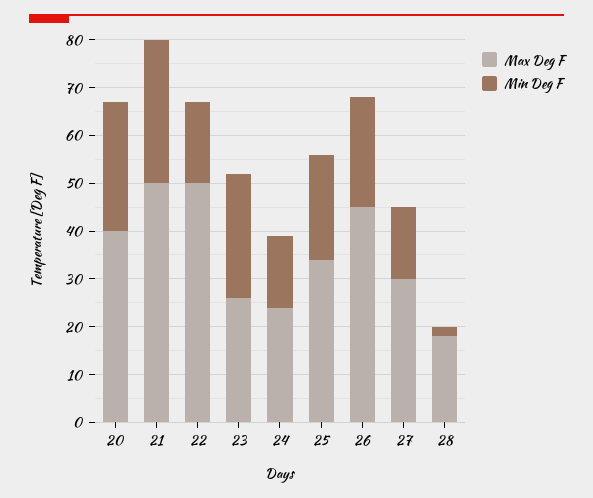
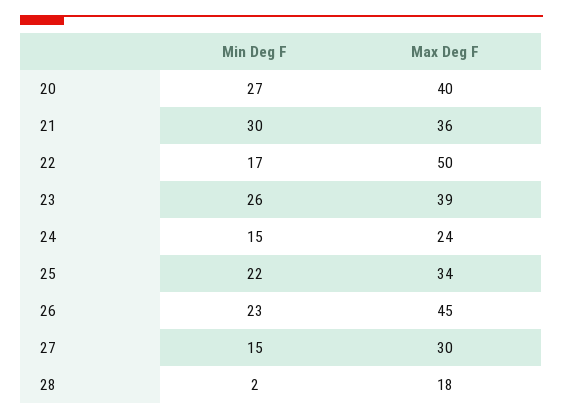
Max Deg F, 21: 50 -> 36
Max Deg F, 23: 25 -> 39

